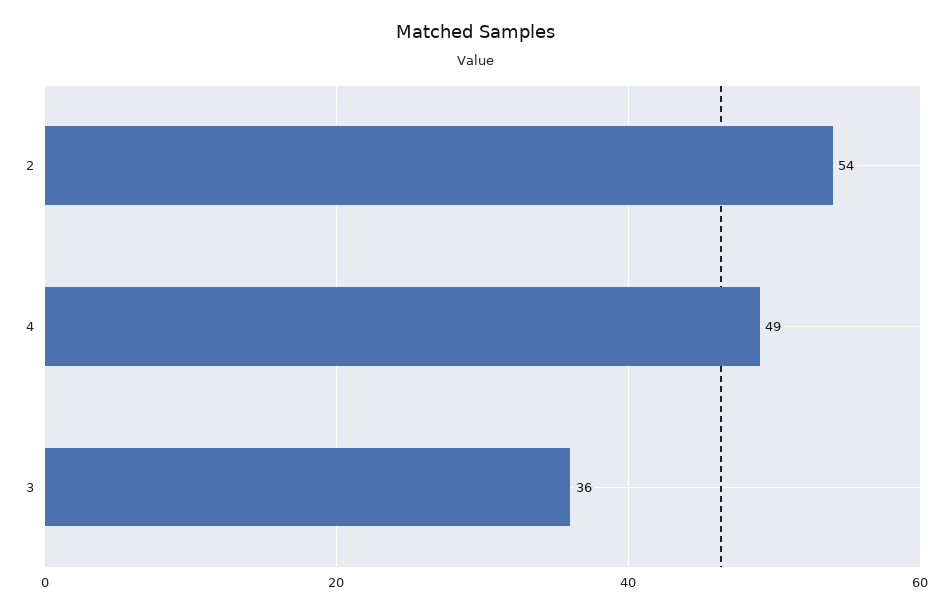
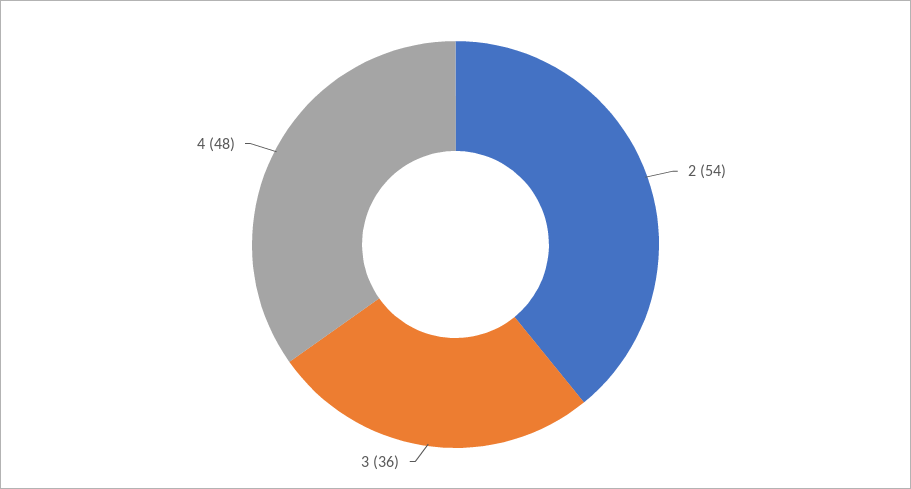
4: 49 -> 48

